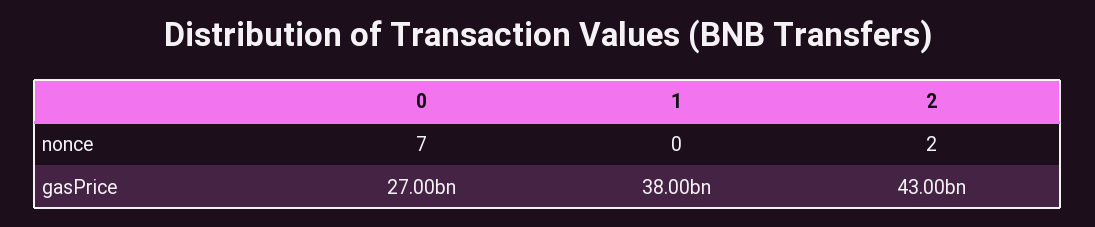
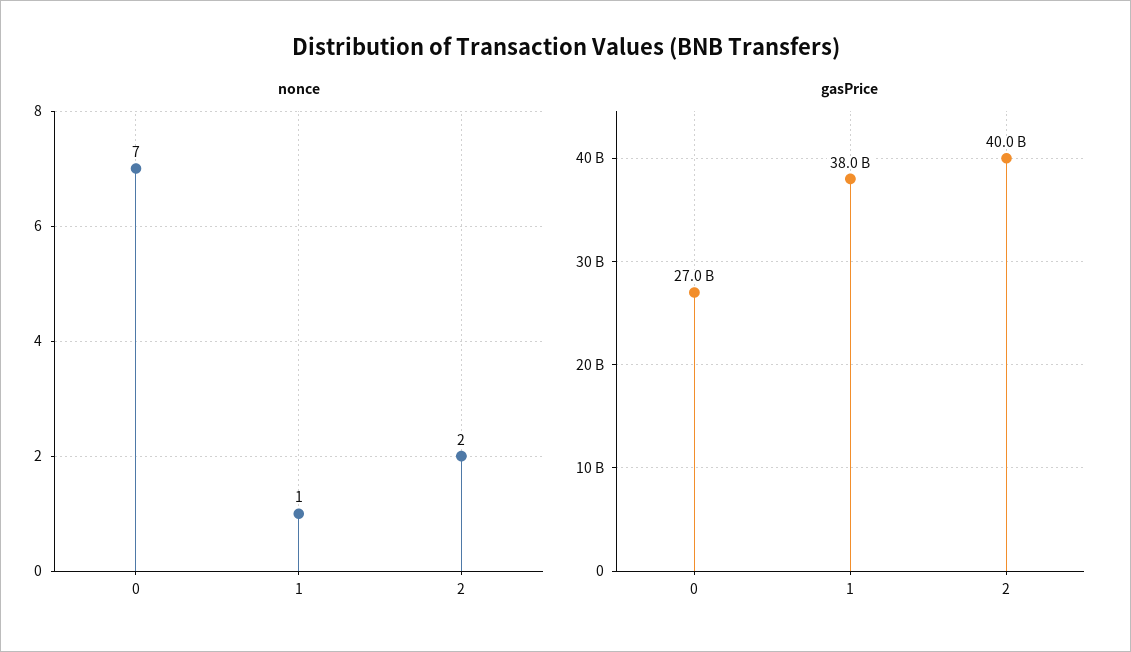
nonce, 1: 0 -> 1
gasPrice, 2: 43000000000 -> 40000000000

